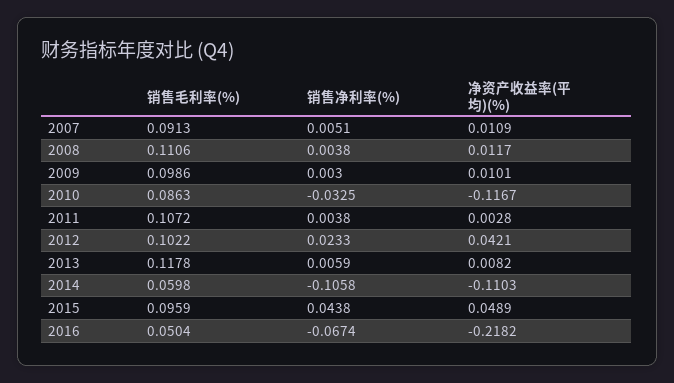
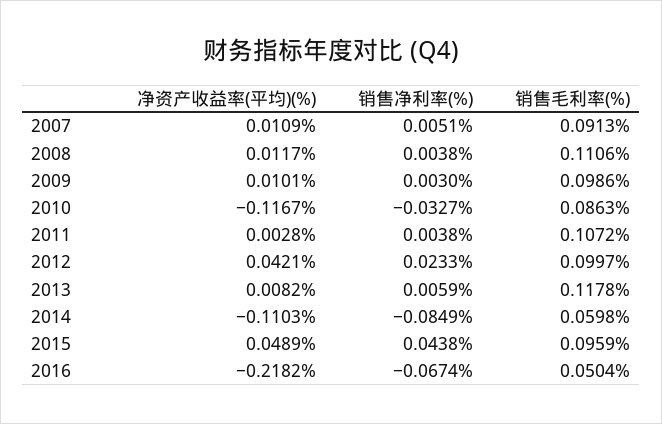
销售净利率(%), 2010: -0.0325 -> -0.0327
销售毛利率(%), 2012: 0.1022 -> 0.0997
销售净利率(%), 2014: -0.1058 -> -0.0849

